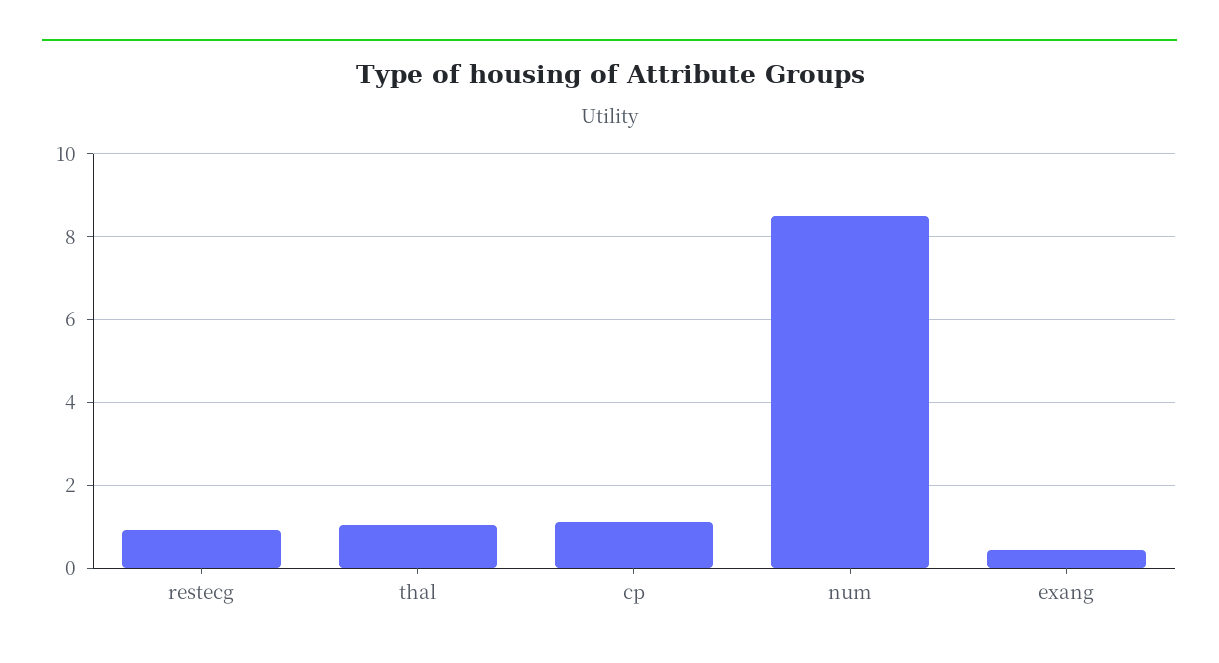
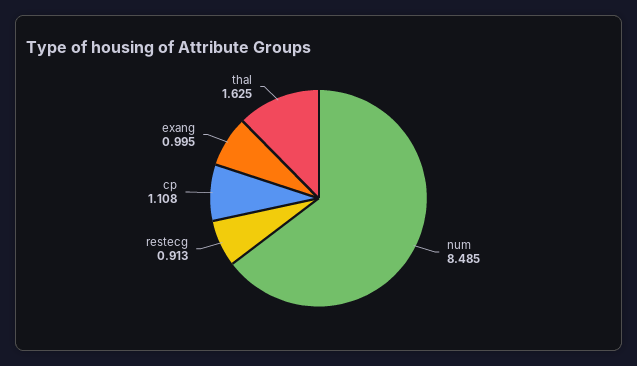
thal: 1 -> 1.625
exang: 0.4 -> 0.995

